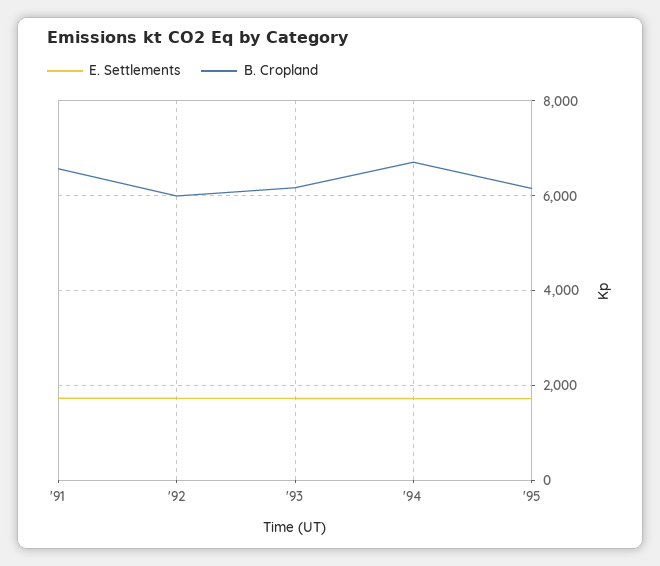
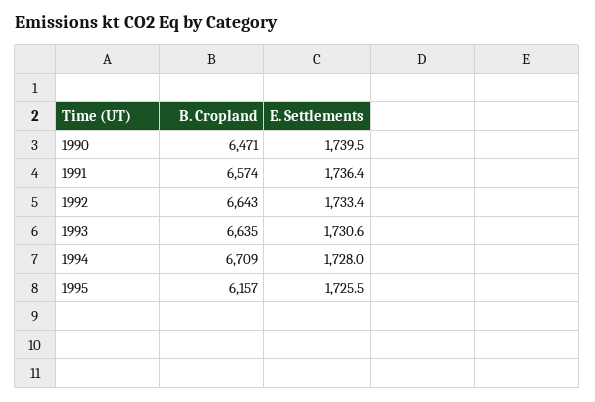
B. Cropland, '92: 6000 -> 6643
B. Cropland, '93: 6200 -> 6635
B. Cropland, 1990: none -> 6471
E. Settlements, 1990: none -> 1739.5

